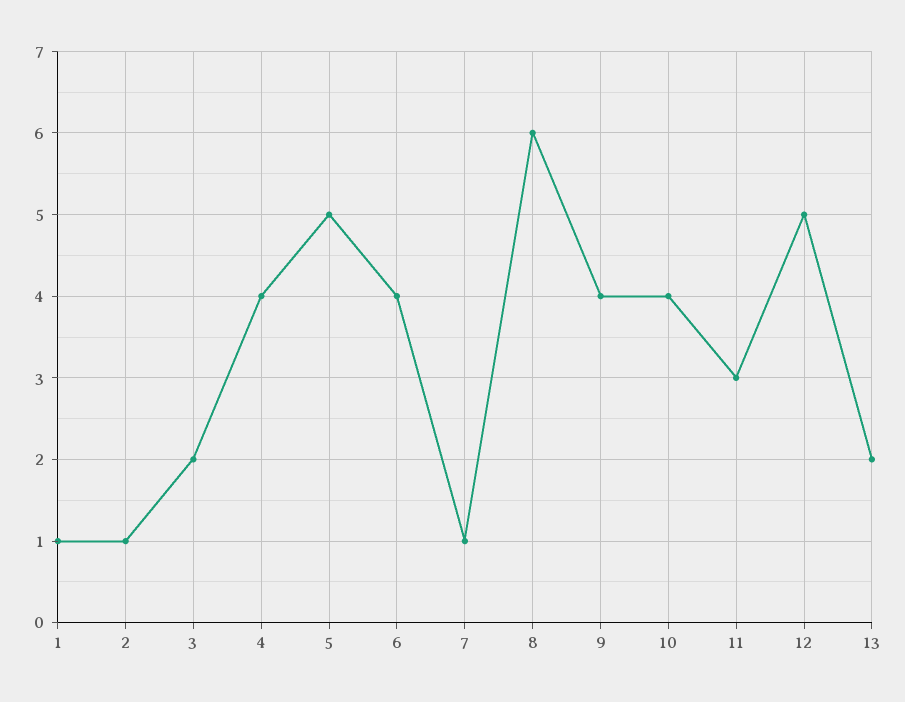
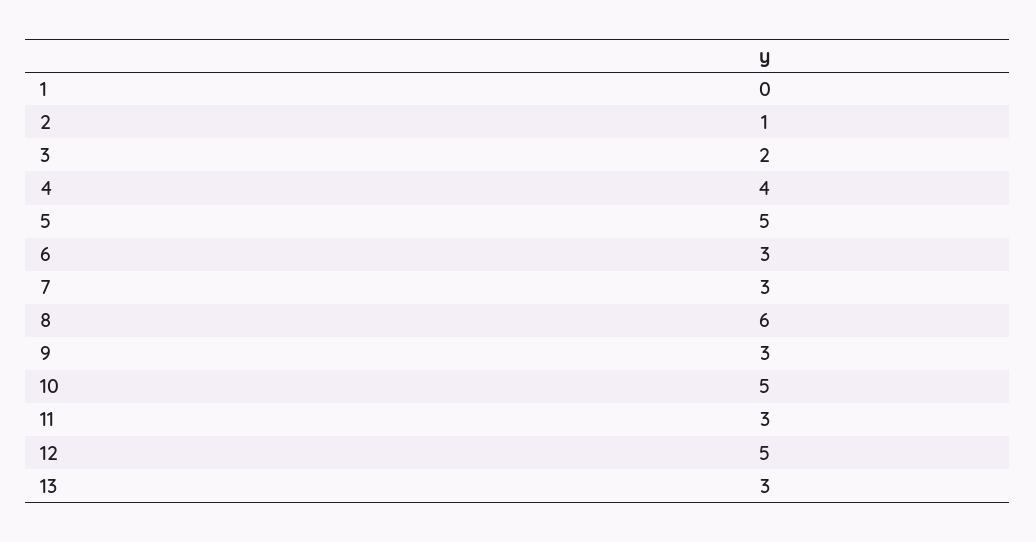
1: 1 -> 0
6: 4 -> 3
7: 1 -> 3
9: 4 -> 3
10: 4 -> 5
13: 2 -> 3

